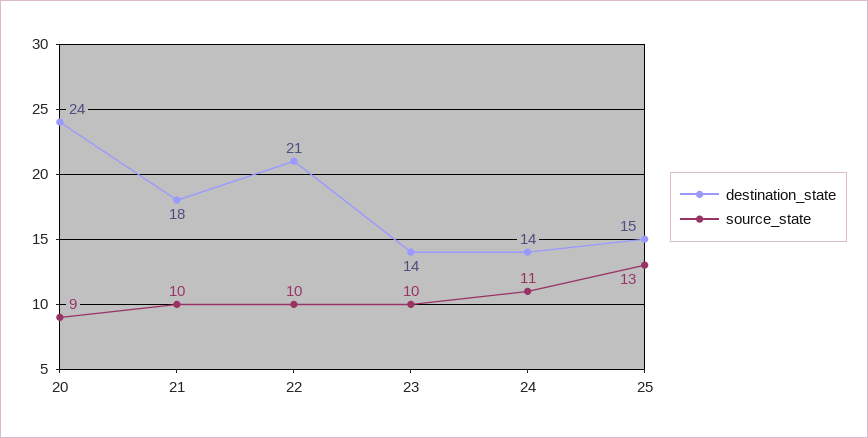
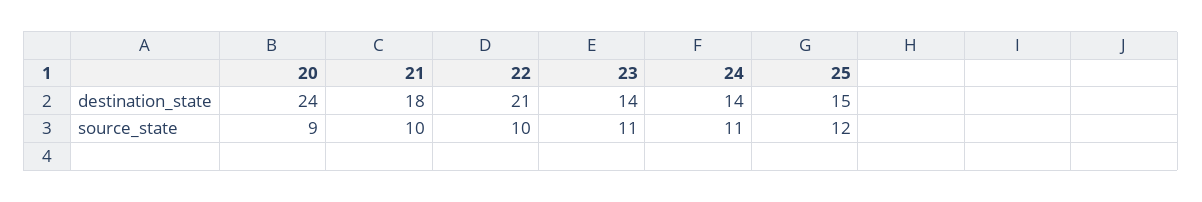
source_state, 23: 10 -> 11
source_state, 25: 13 -> 12

